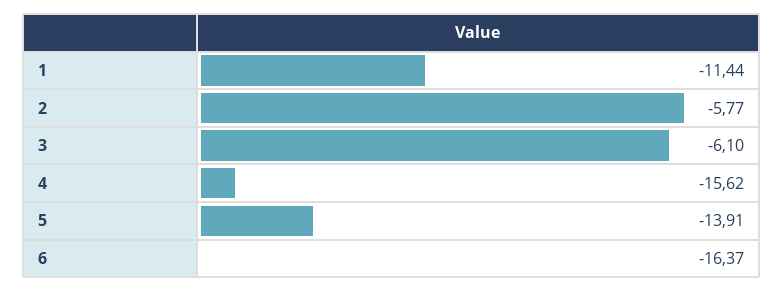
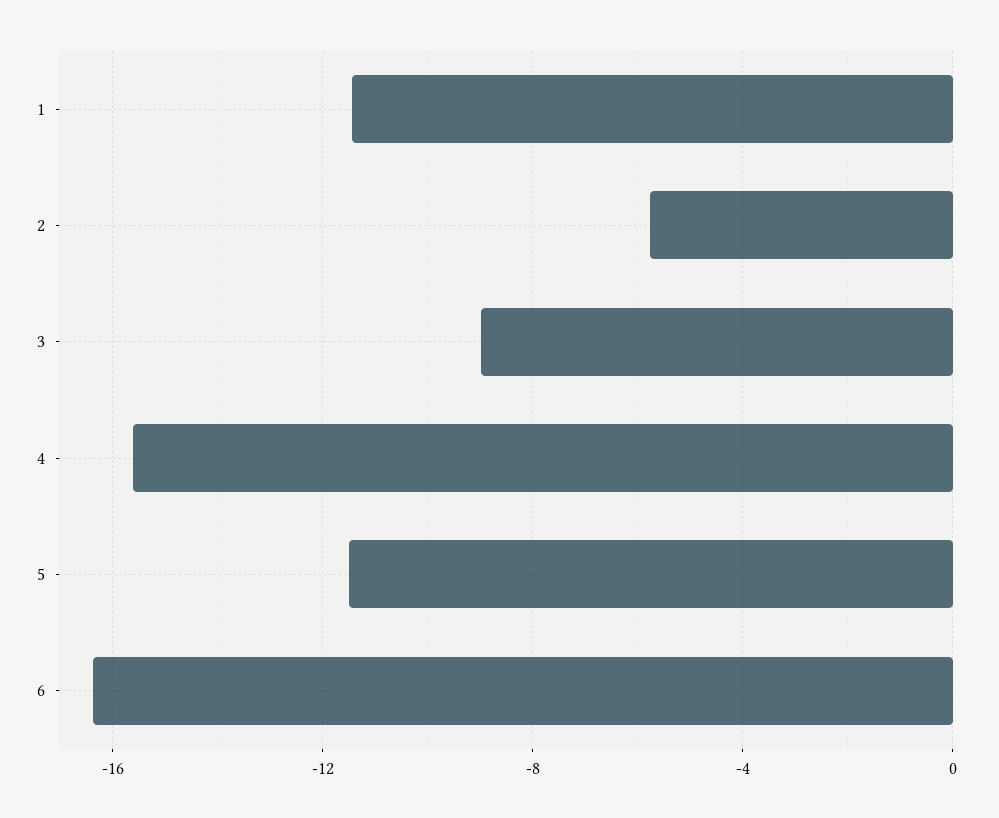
3: -6.1 -> -9
5: -13.91 -> -11.5

